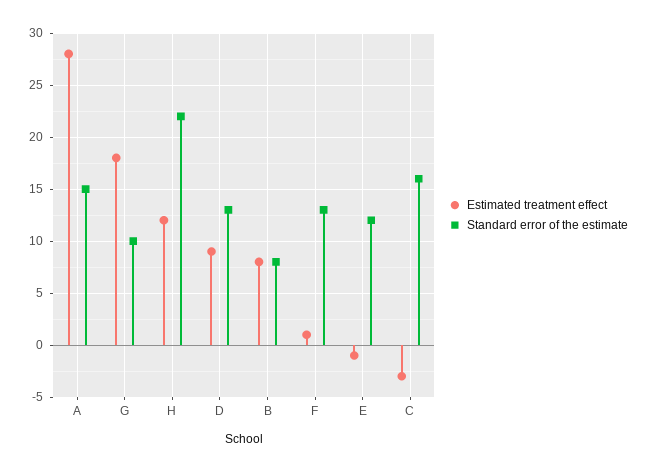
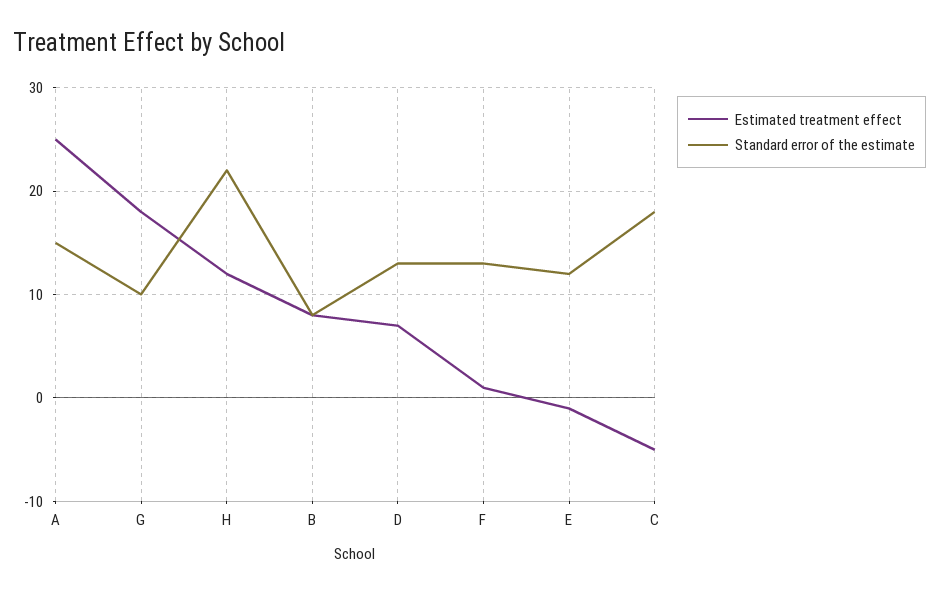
Estimated treatment effect, A: 28 -> 25
Estimated treatment effect, D: 9 -> 7
Estimated treatment effect, C: -3 -> -5
Standard error of the estimate, C: 16 -> 18

